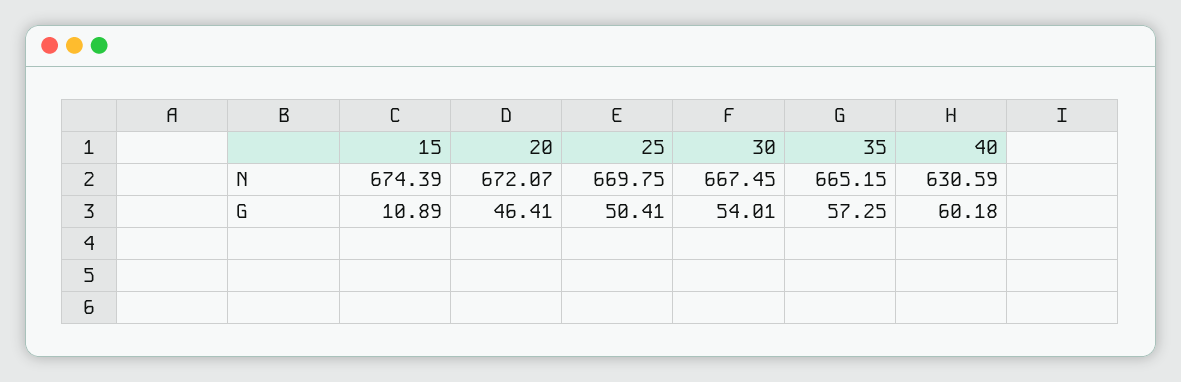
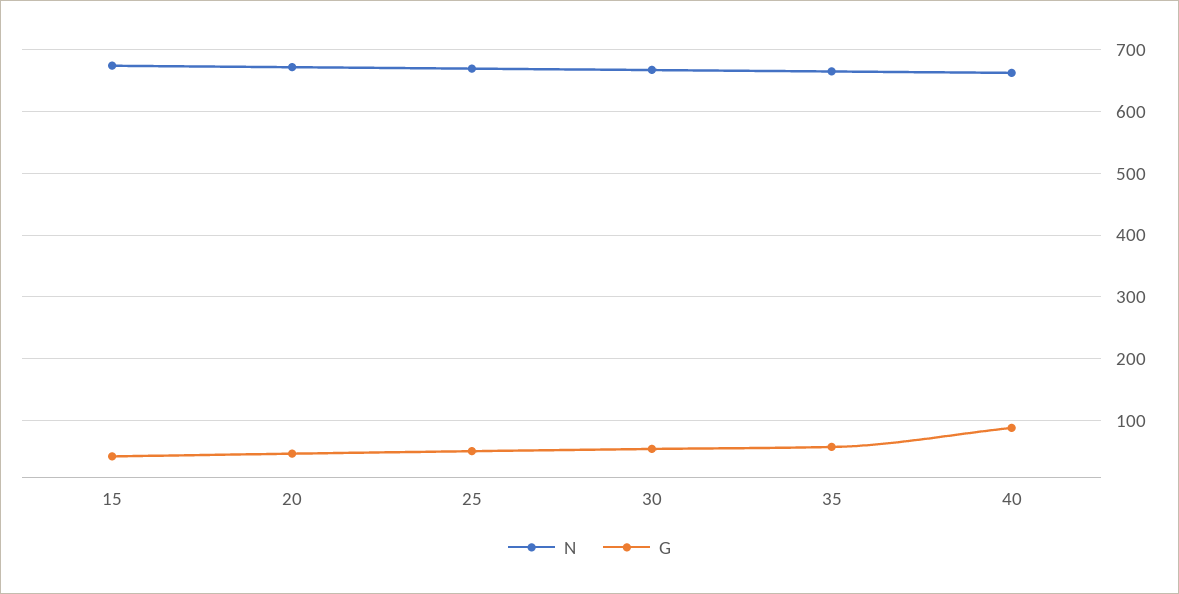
N, 40: 630.59 -> 660
G, 15: 10.89 -> 40
G, 40: 60.18 -> 90

